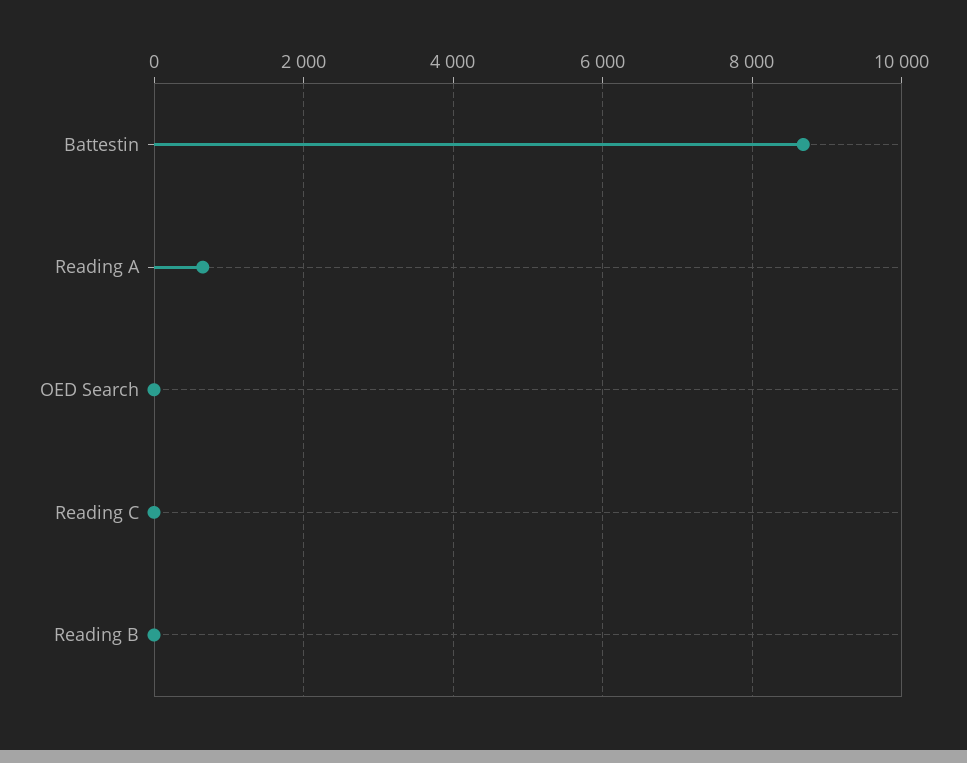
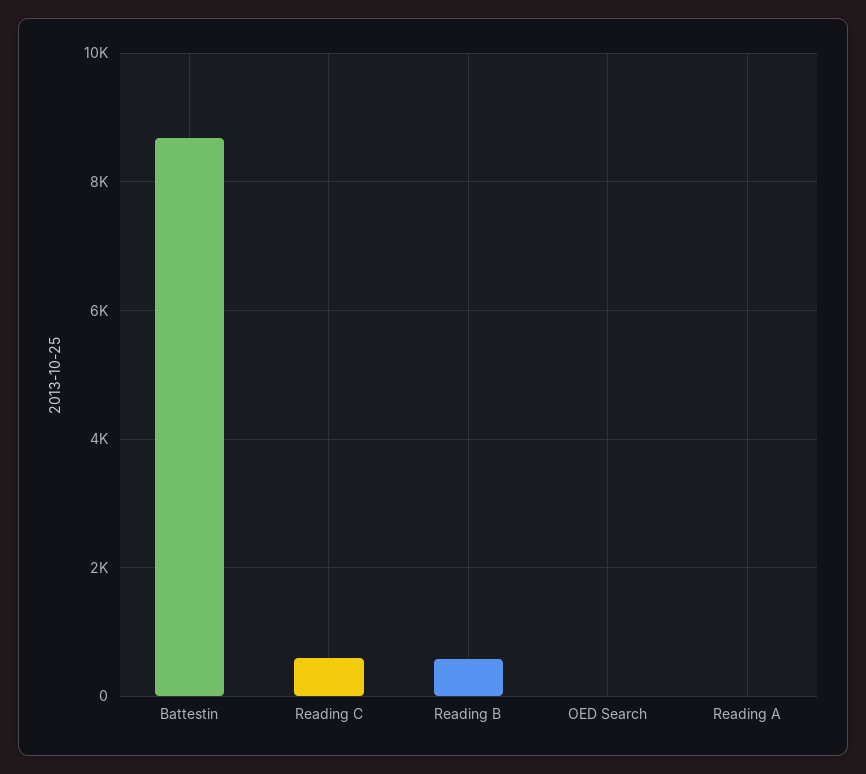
Reading A: 600 -> 0
Reading C: 0 -> 600
Reading B: 0 -> 600

